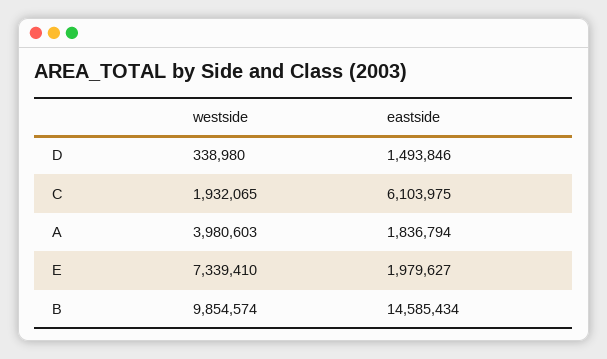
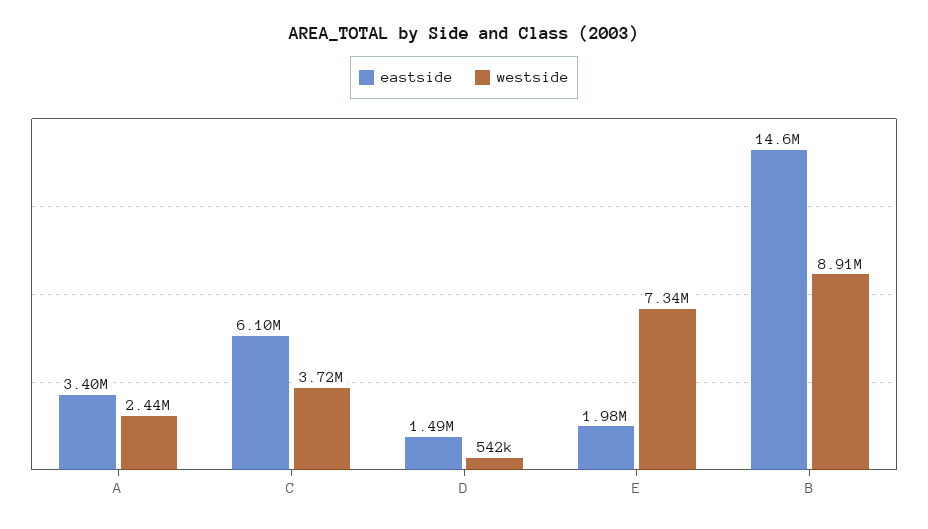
westside, D: 338980 -> 542000
westside, C: 1932065 -> 3720000
westside, A: 3980603 -> 2440000
eastside, A: 1836794 -> 3400000
westside, B: 9854574 -> 8910000

